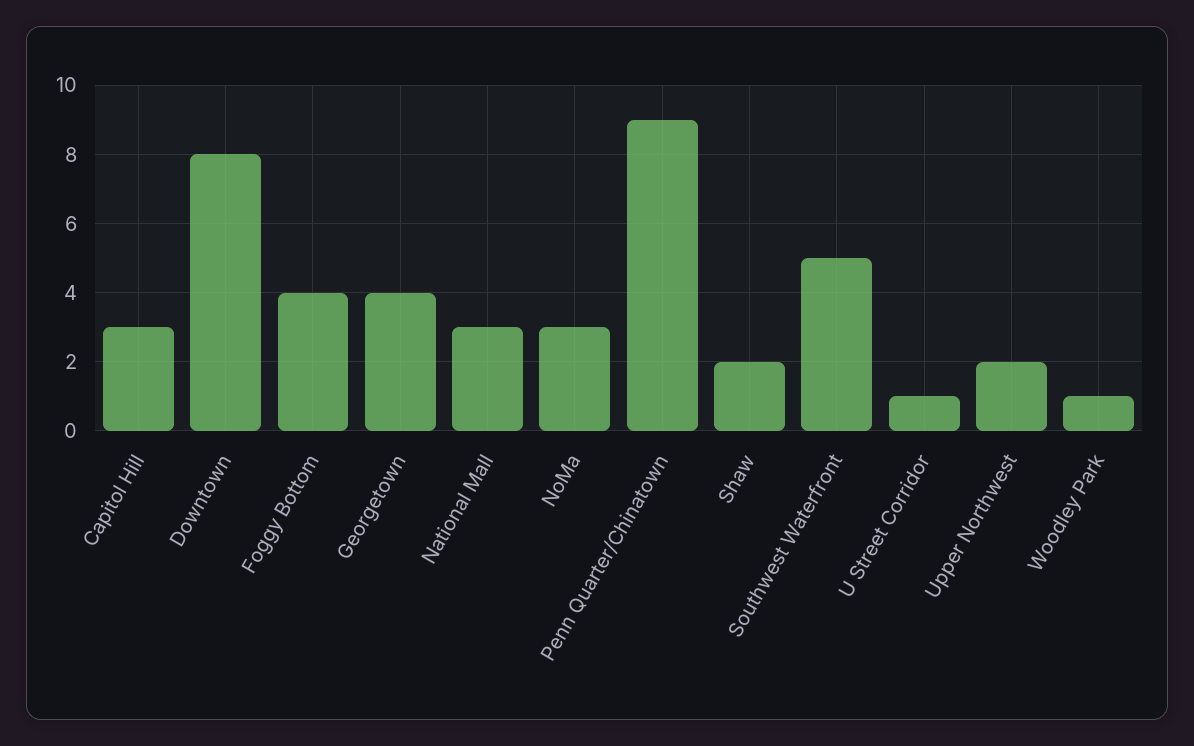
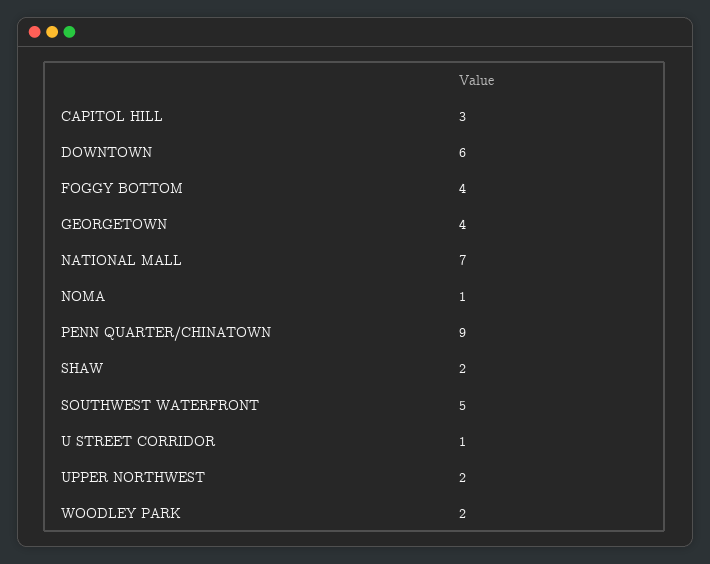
Downtown: 8 -> 6
National Mall: 3 -> 7
NoMa: 3 -> 1
Woodley Park: 1 -> 2

